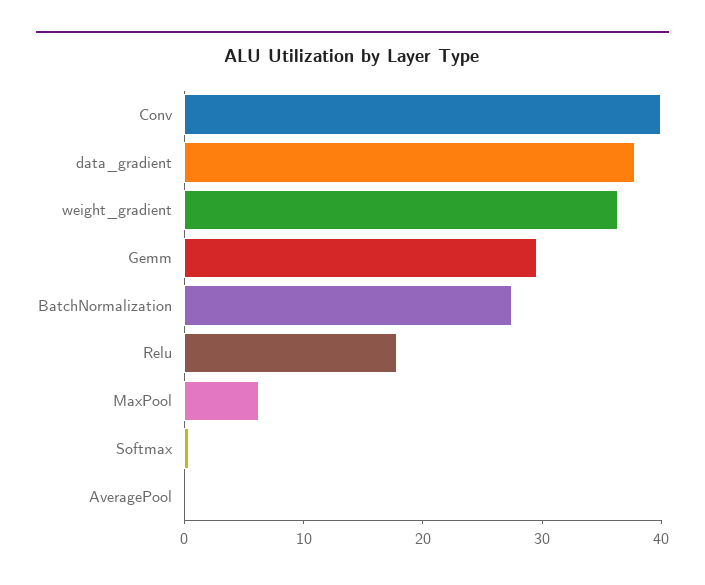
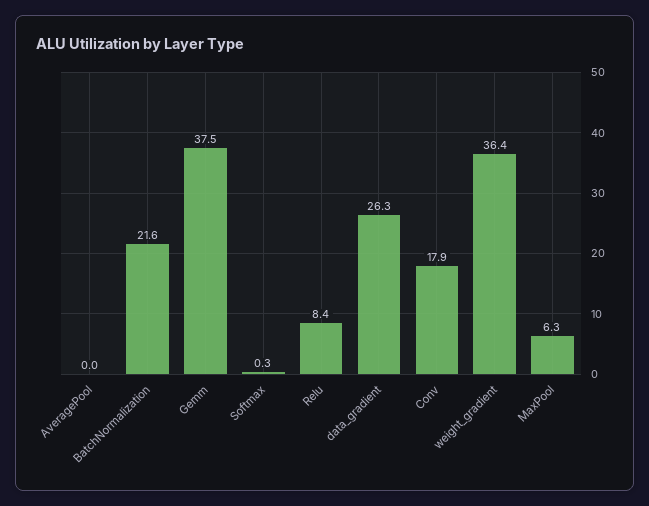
Conv: 40 -> 17.9
data_gradient: 38 -> 26.3
Gemm: 30 -> 37.5
BatchNormalization: 28 -> 21.6
Relu: 18 -> 8.4

